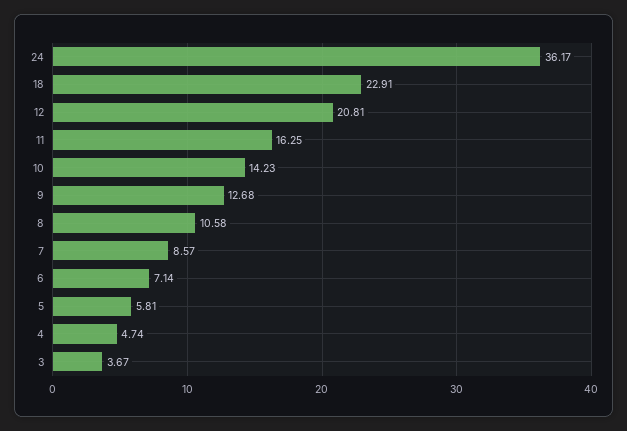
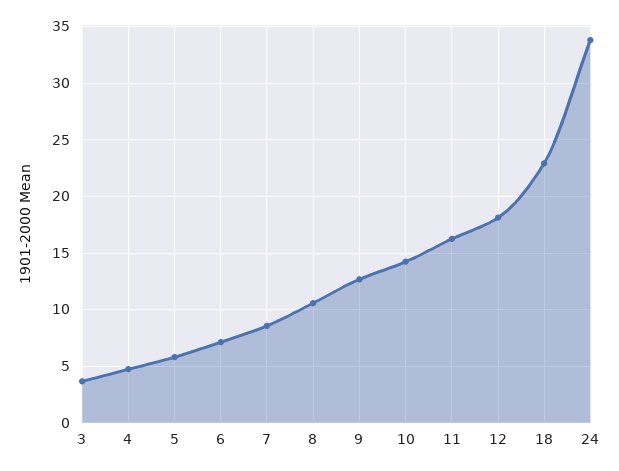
24: 36.17 -> 34
12: 20.81 -> 18

